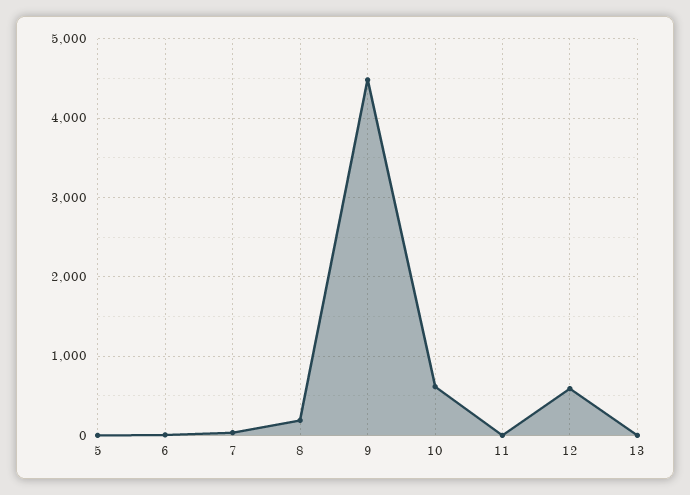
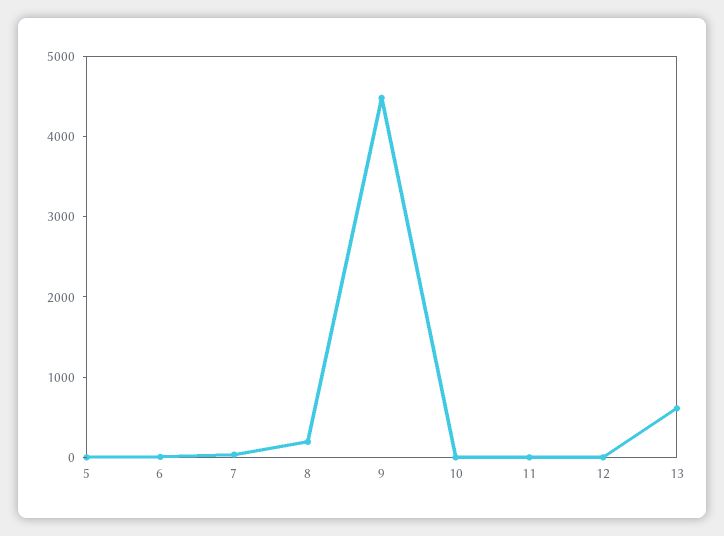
10: 600 -> 0
12: 600 -> 0
13: 0 -> 600

